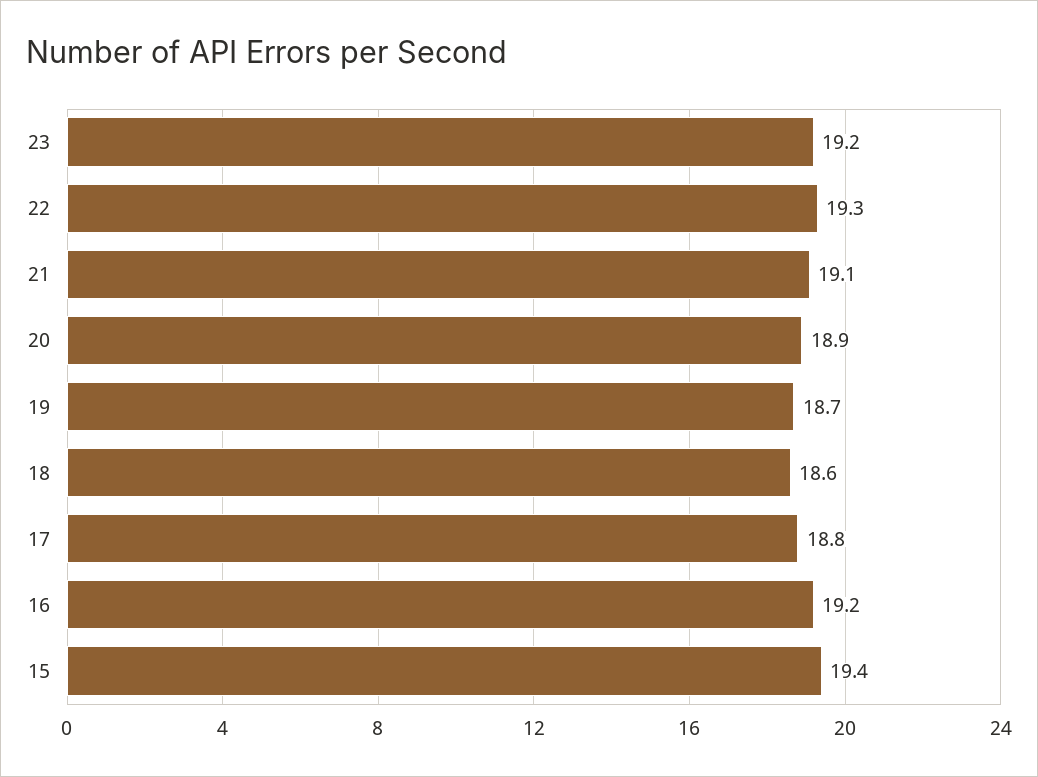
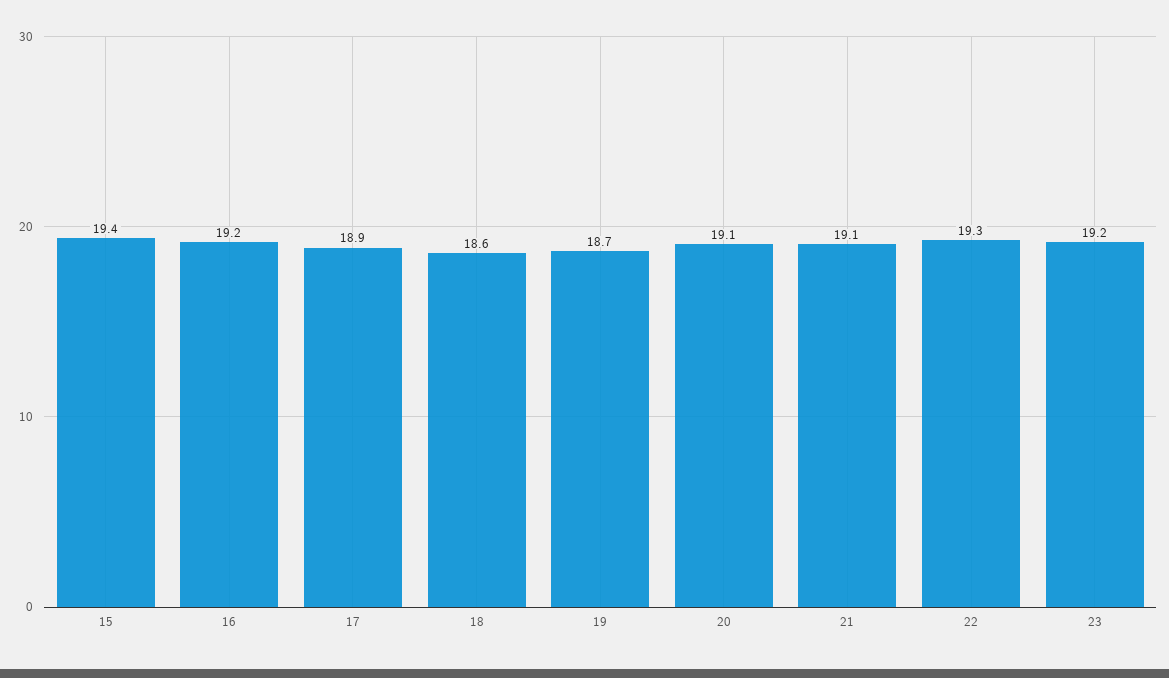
20: 18.9 -> 19.1
17: 18.8 -> 18.9

